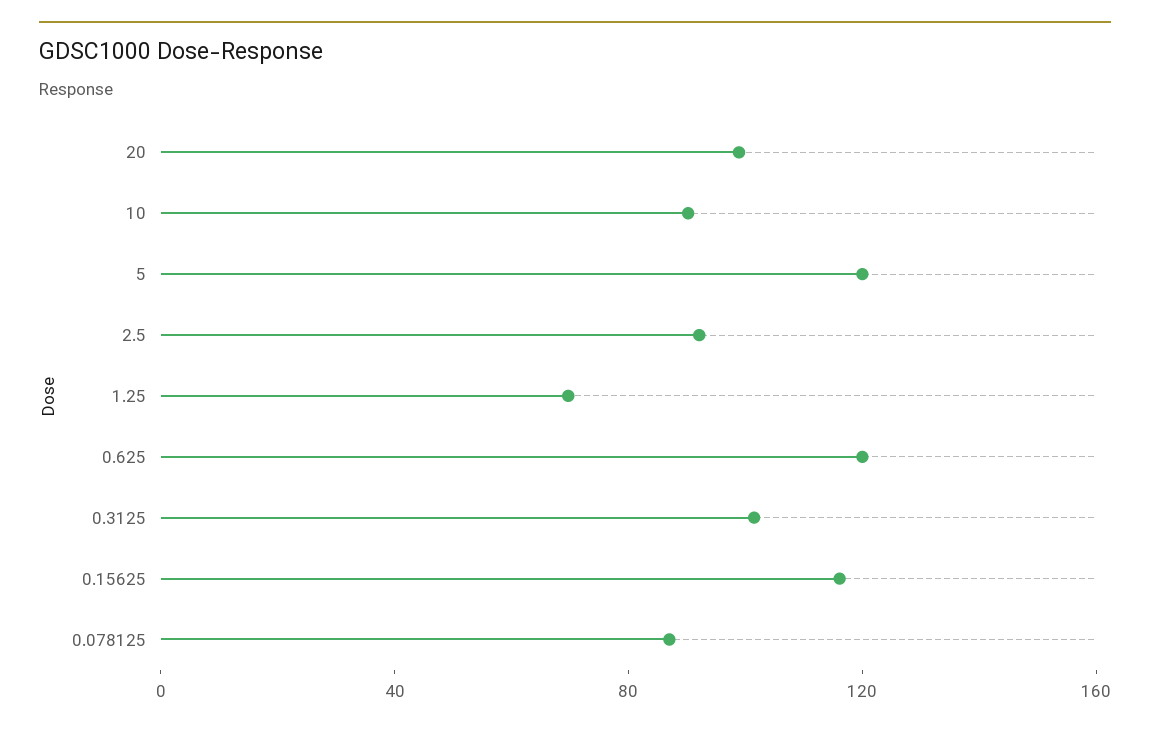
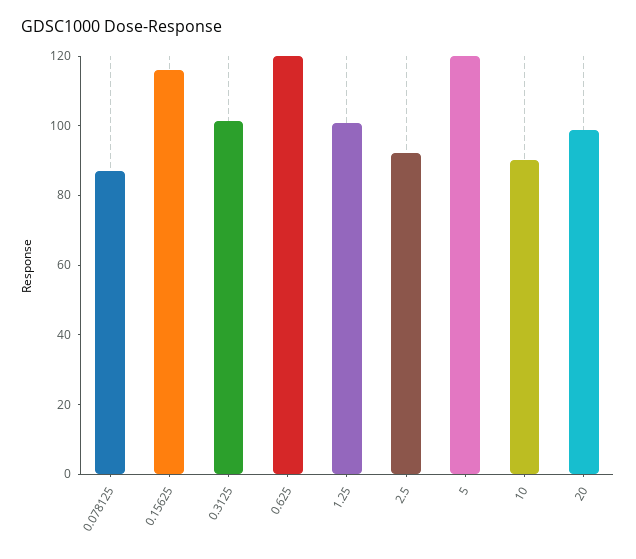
1.25: 70 -> 100

